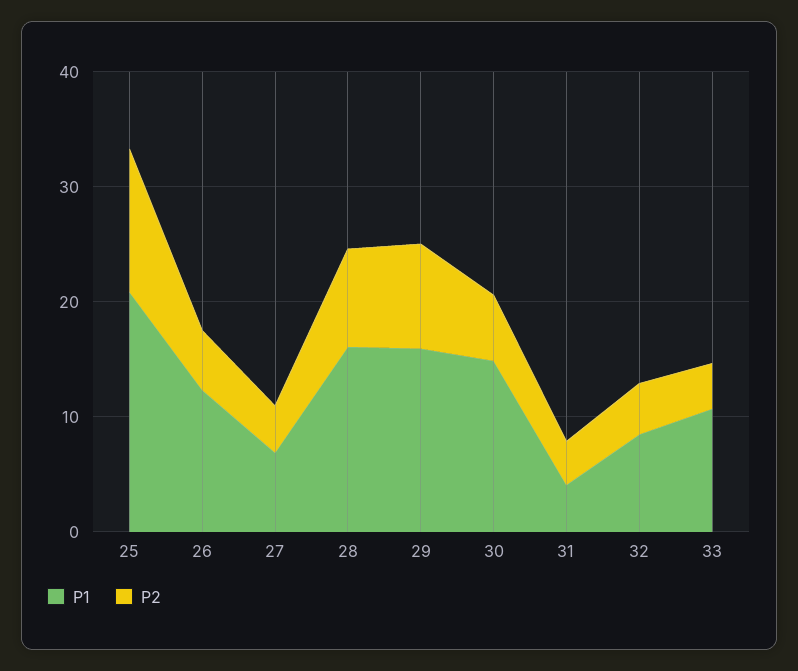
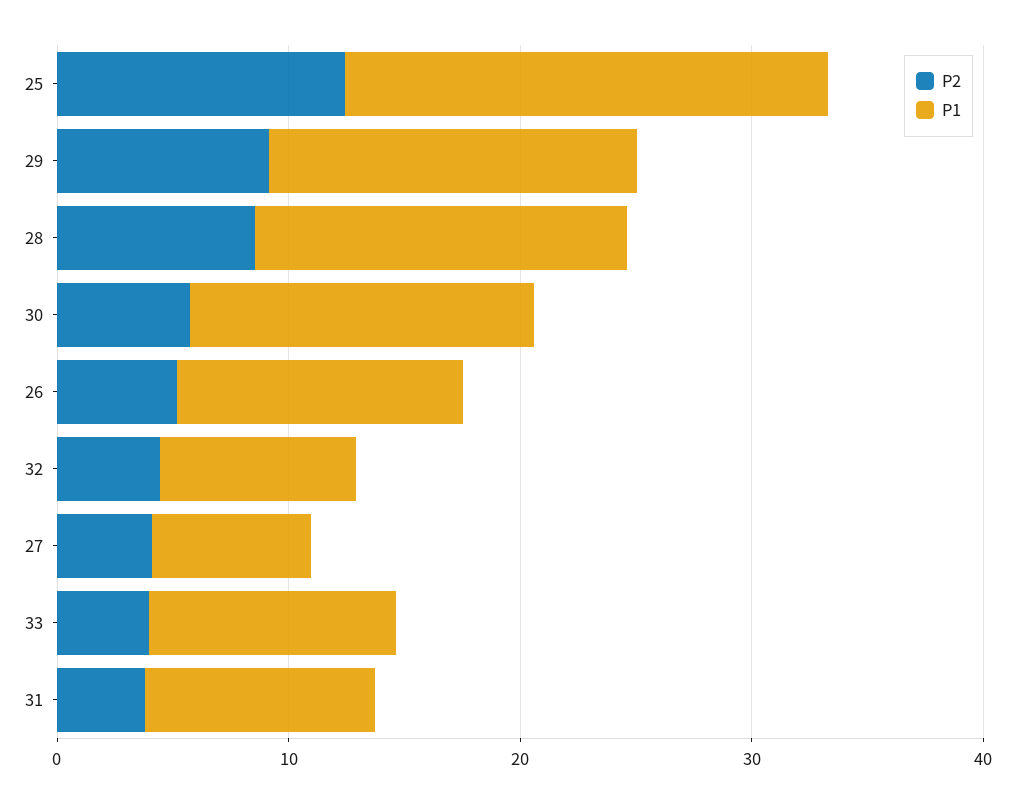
P1, 31: 4 -> 10

